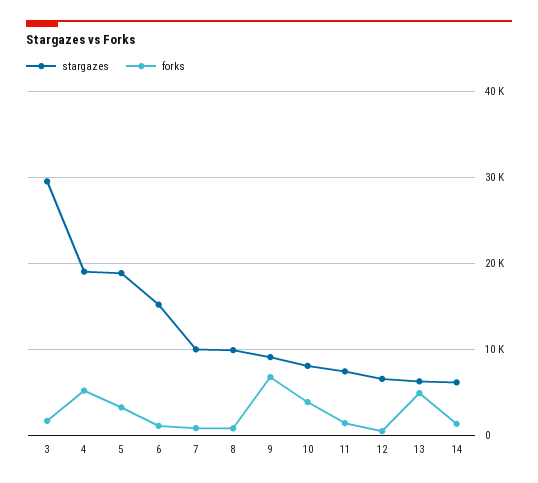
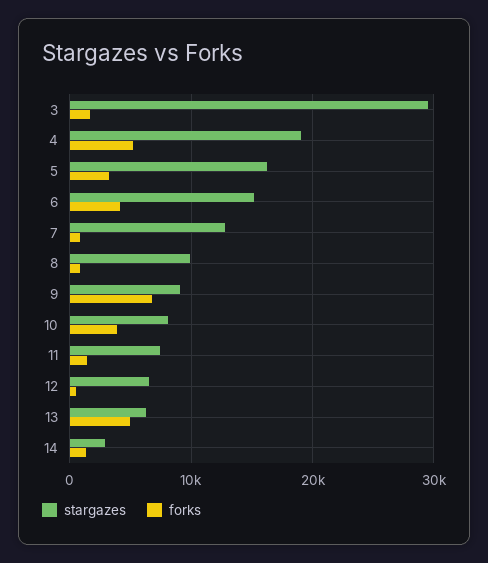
stargazes, 5: 19000 -> 16000
forks, 6: 1000 -> 4000
stargazes, 7: 10000 -> 13000
stargazes, 14: 6000 -> 3000

